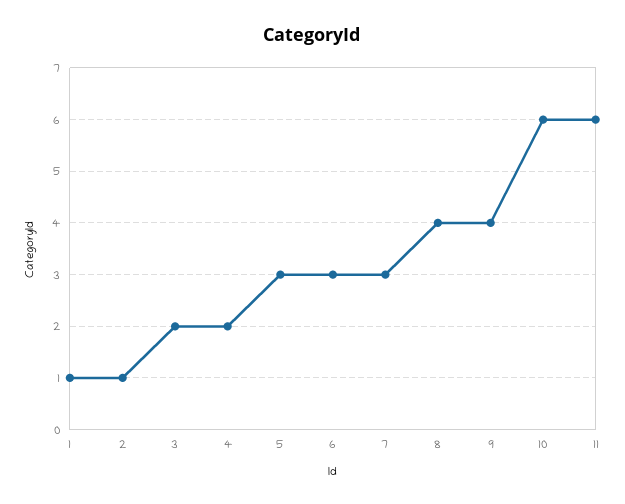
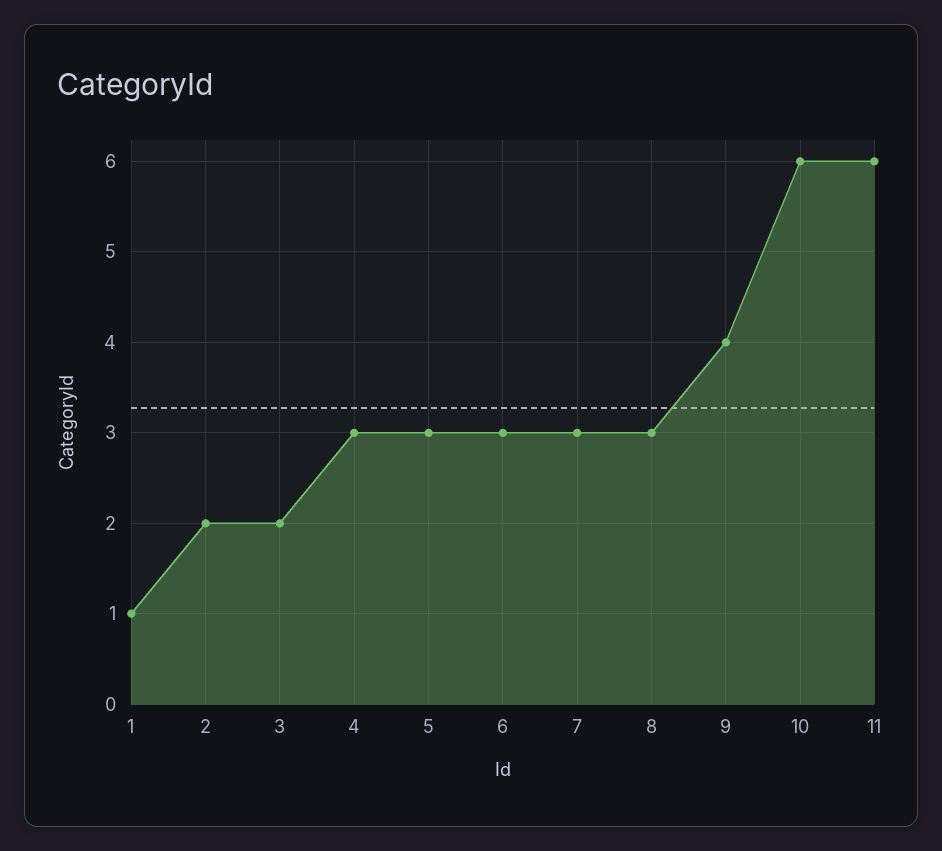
2: 1 -> 2
4: 2 -> 3
8: 4 -> 3

